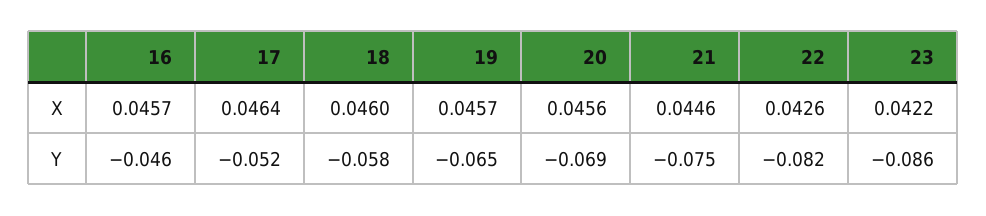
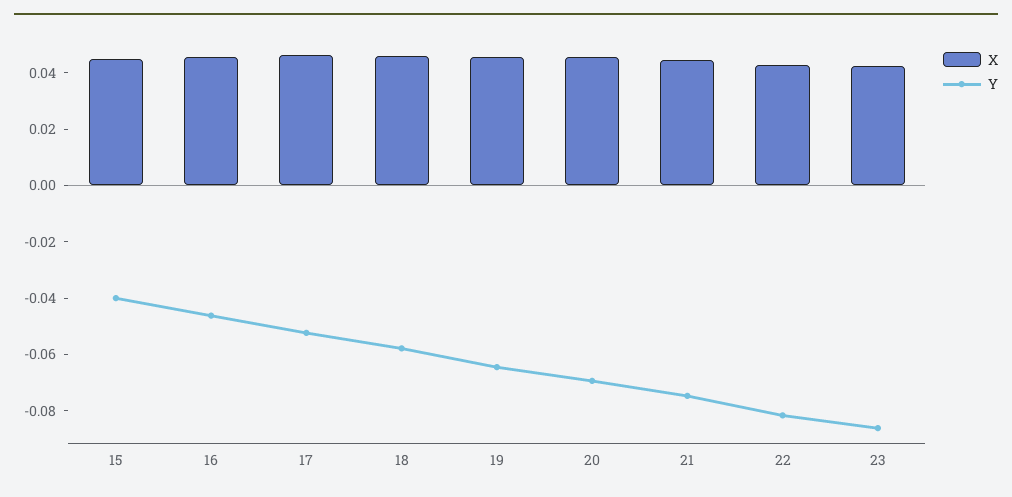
X, 15: none -> 0.045
Y, 15: none -> -0.04

